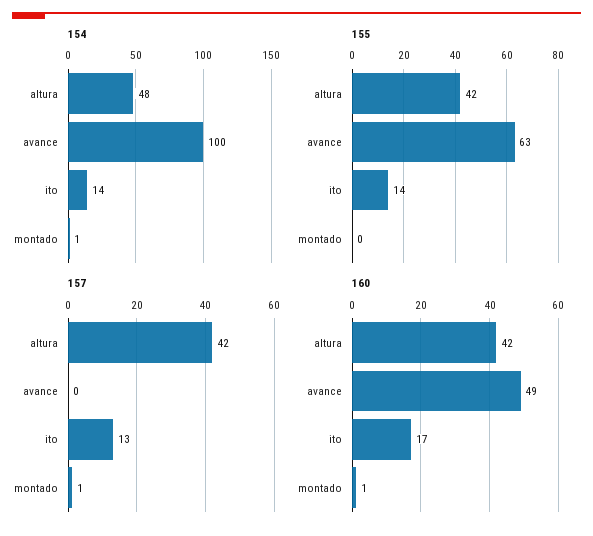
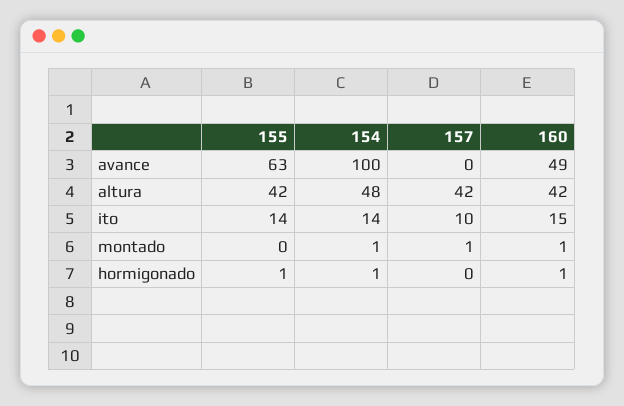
157, ito: 13 -> 10
160, ito: 17 -> 15
155, hormigonado: none -> 1
154, hormigonado: none -> 1
157, hormigonado: none -> 0
160, hormigonado: none -> 1

